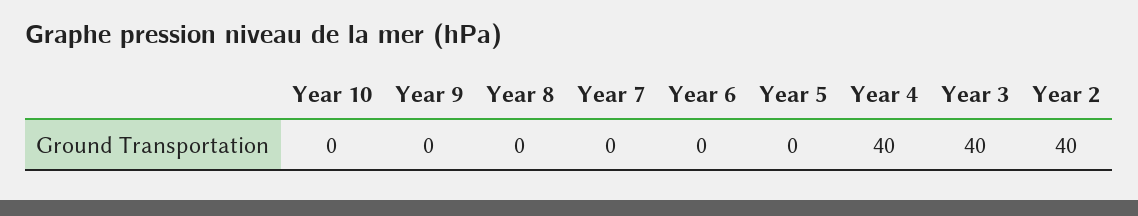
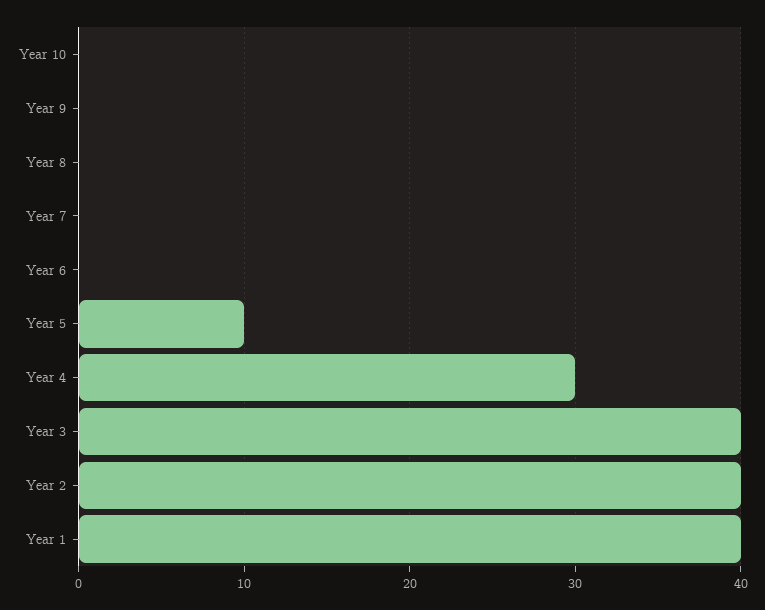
Year 5: 0 -> 10
Year 4: 40 -> 30
Year 1: none -> 40

